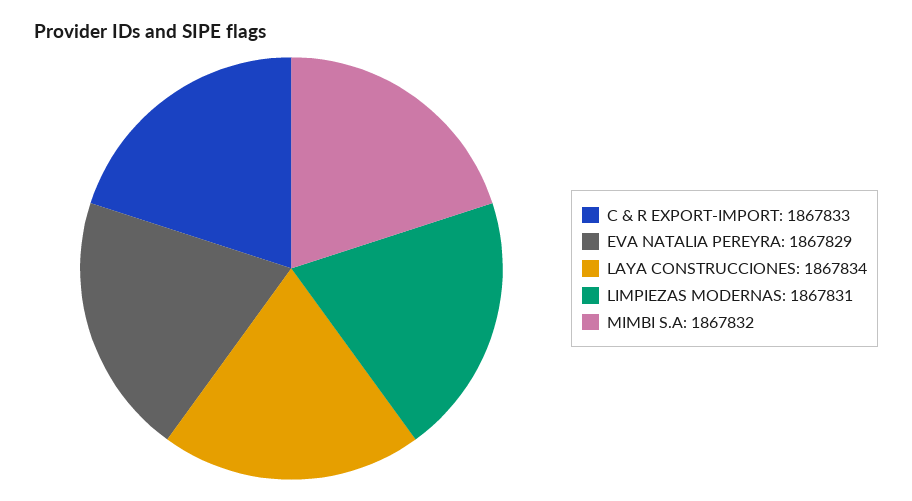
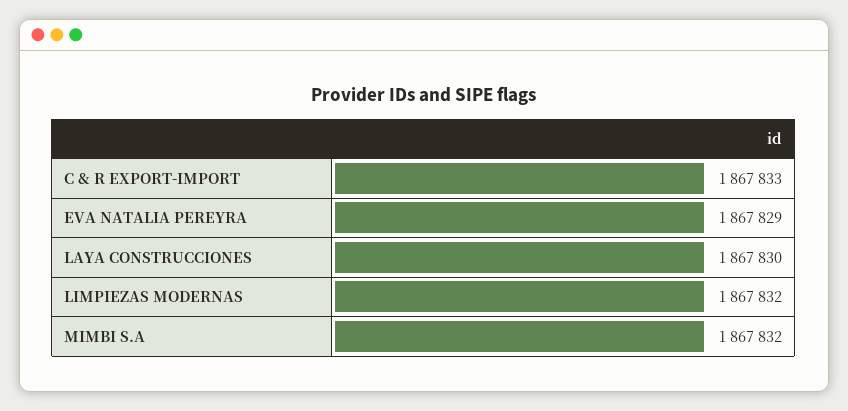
LAYA CONSTRUCCIONES: 1867834 -> 1867830
LIMPIEZAS MODERNAS: 1867831 -> 1867832

